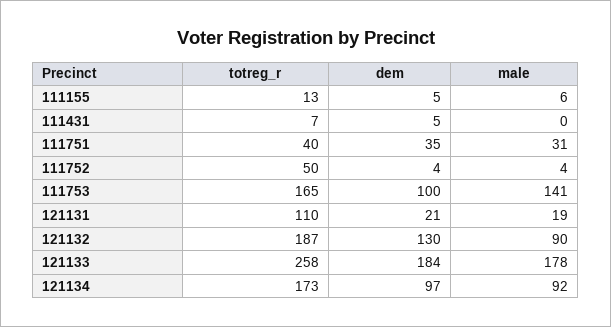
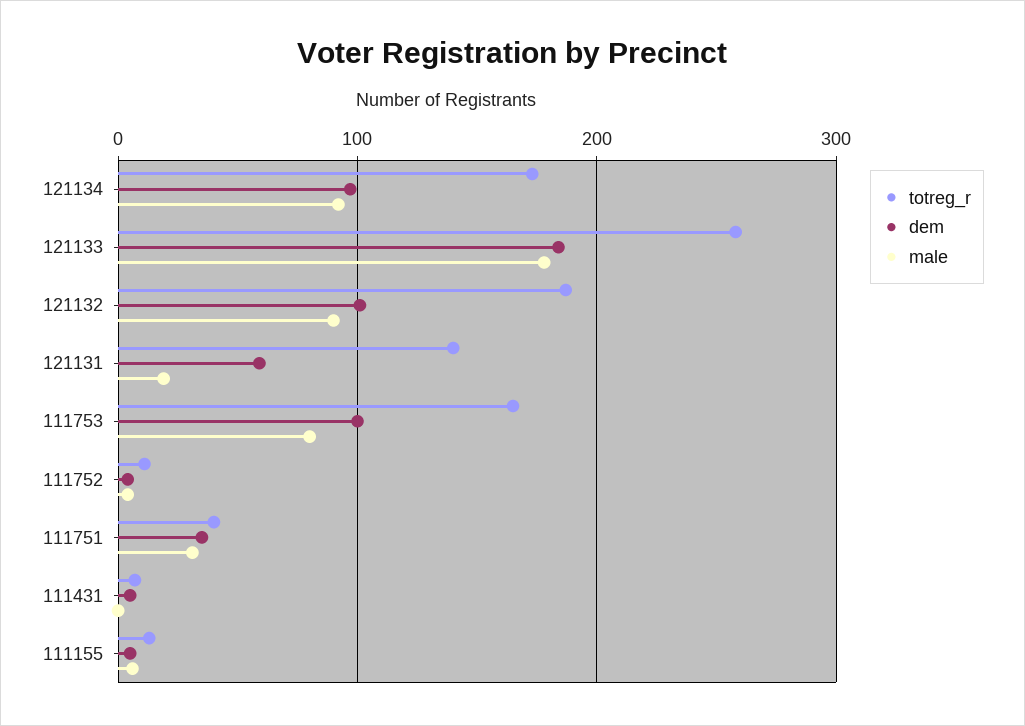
totreg_r, 111752: 50 -> 10
male, 111753: 141 -> 80
totreg_r, 121131: 110 -> 140
dem, 121131: 21 -> 60
dem, 121132: 130 -> 100

